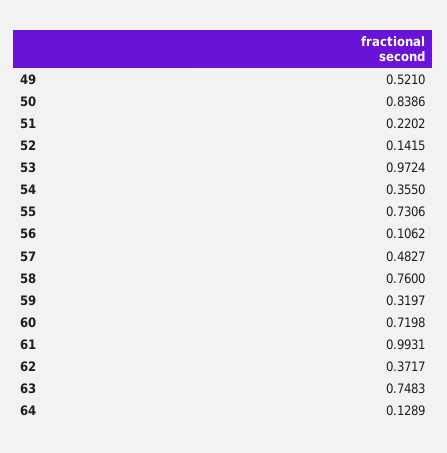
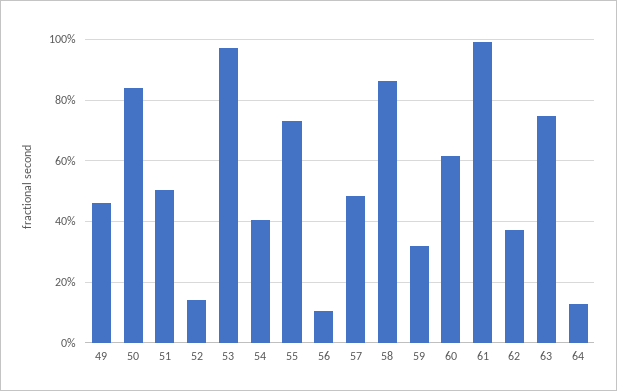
49: 0.521 -> 0.46
51: 0.2202 -> 0.5
54: 0.355 -> 0.4
58: 0.76 -> 0.86
60: 0.7198 -> 0.62

